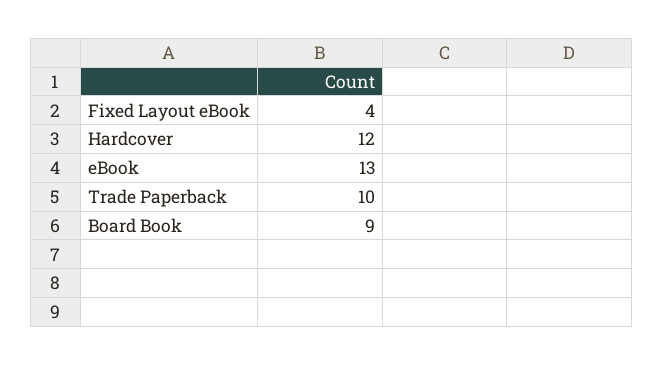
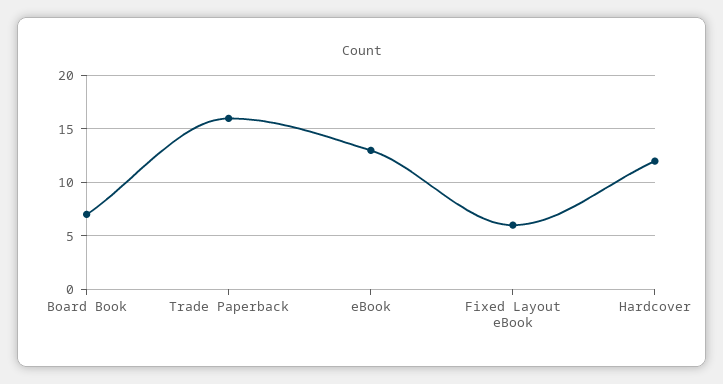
Fixed Layout eBook: 4 -> 6
Trade Paperback: 10 -> 16
Board Book: 9 -> 7

